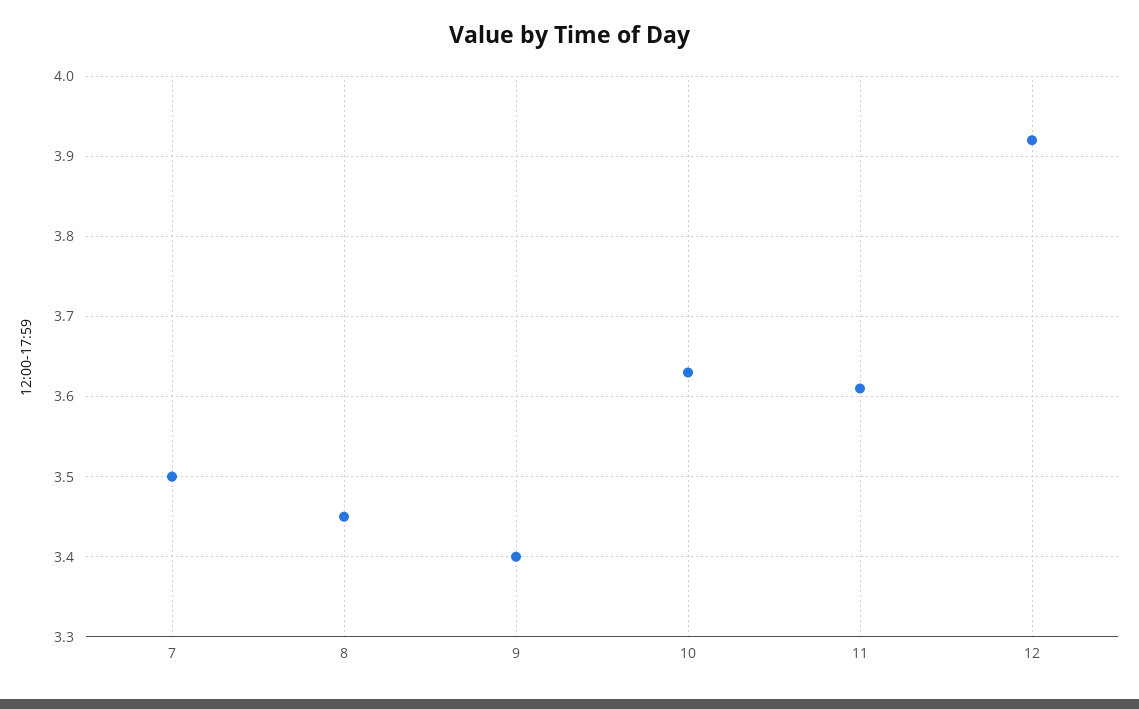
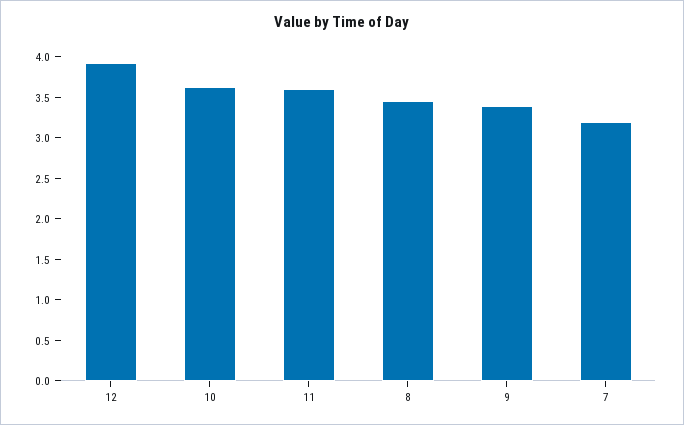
7: 3.5 -> 3.2

